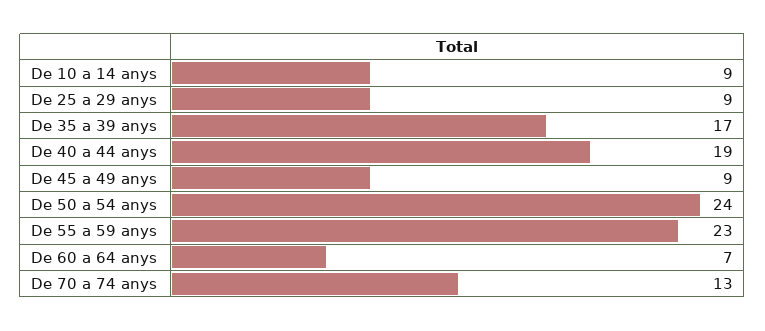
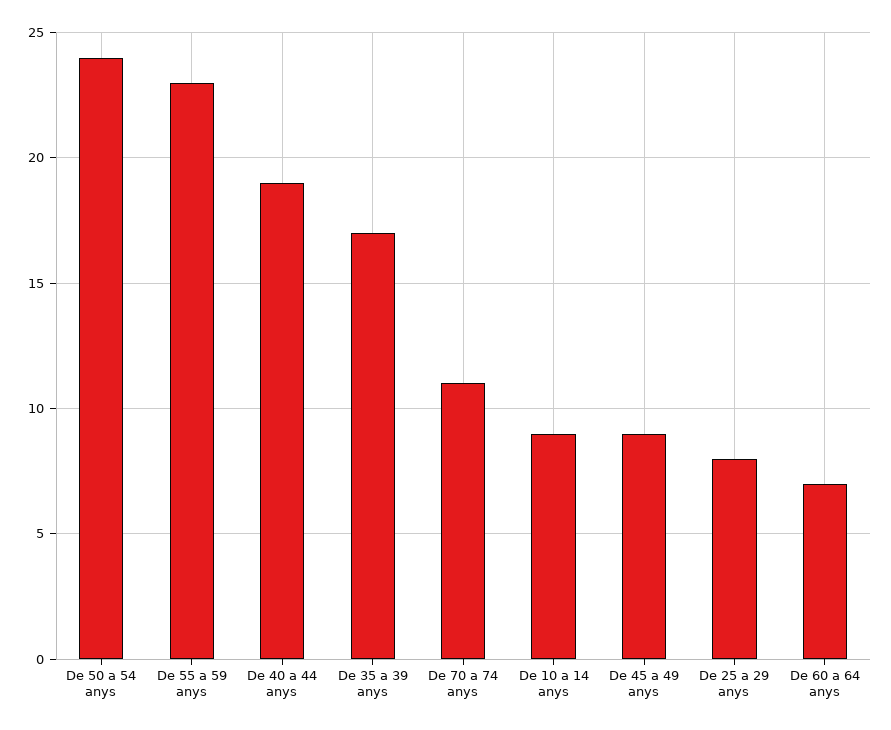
De 25 a 29 anys: 9 -> 8
De 70 a 74 anys: 13 -> 11

